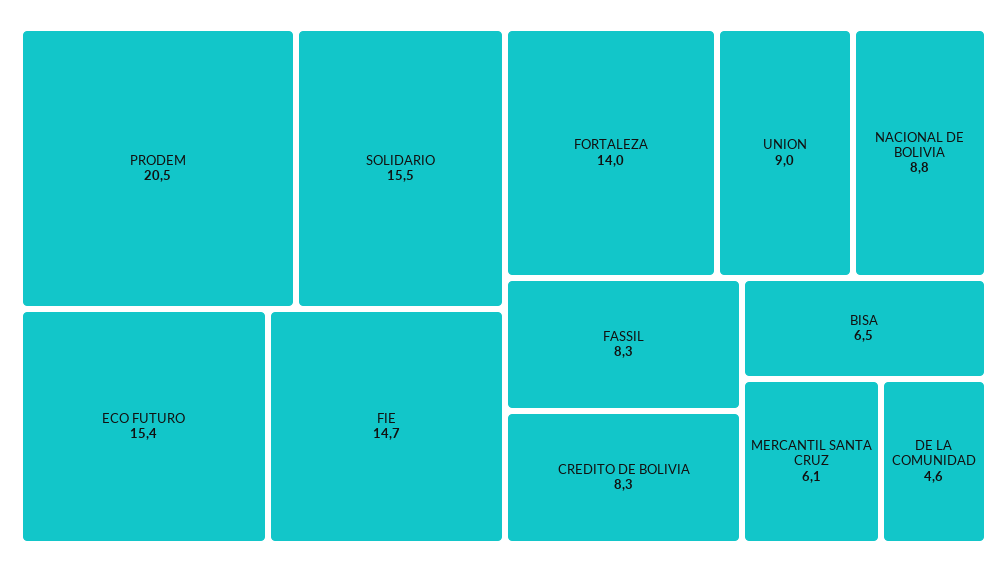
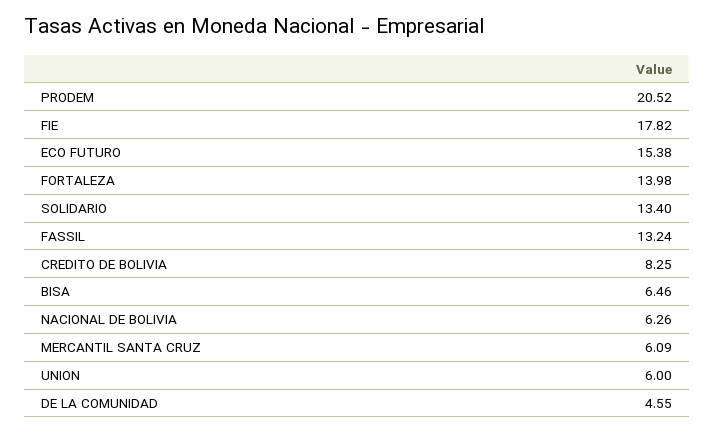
SOLIDARIO: 15.5 -> 13.4
FIE: 14.7 -> 17.82
UNION: 9 -> 6
NACIONAL DE BOLIVIA: 8.8 -> 6.26
FASSIL: 8.3 -> 13.24

